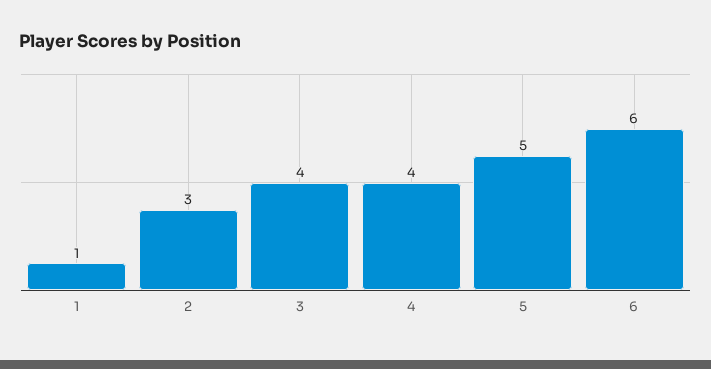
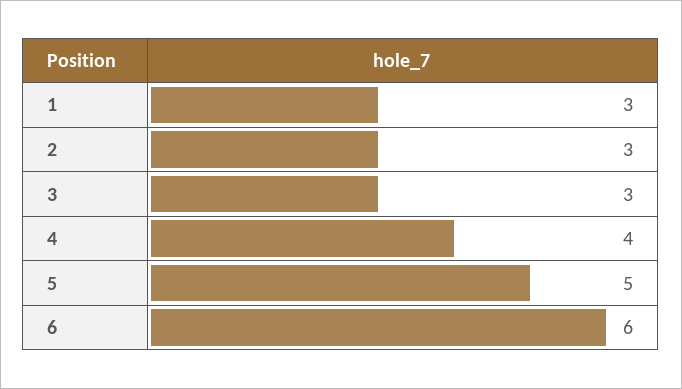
1: 1 -> 3
3: 4 -> 3

